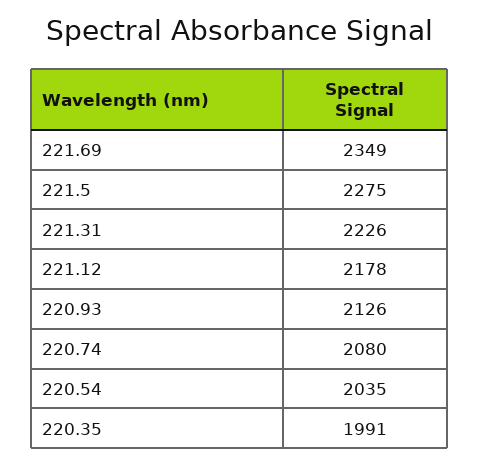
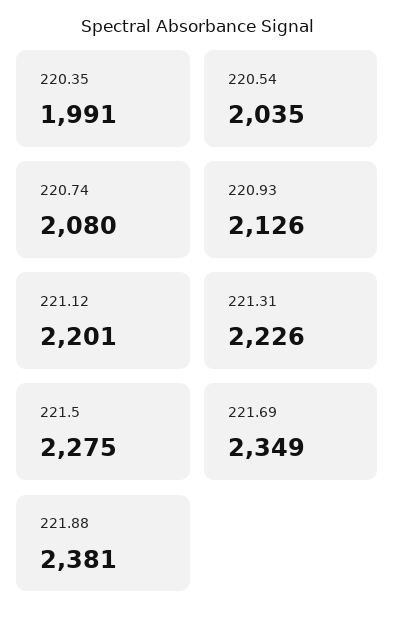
221.12: 2178 -> 2201
221.88: none -> 2381

